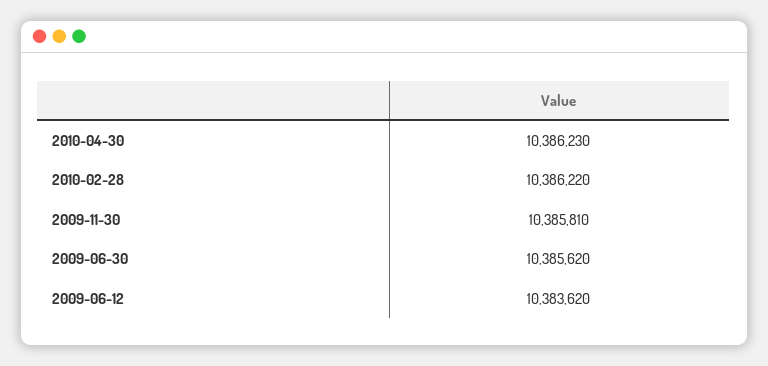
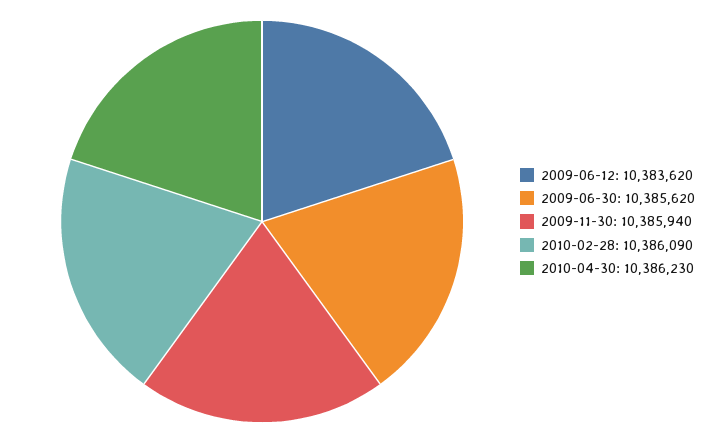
2010-02-28: 10386220 -> 10386090
2009-11-30: 10385810 -> 10385940

